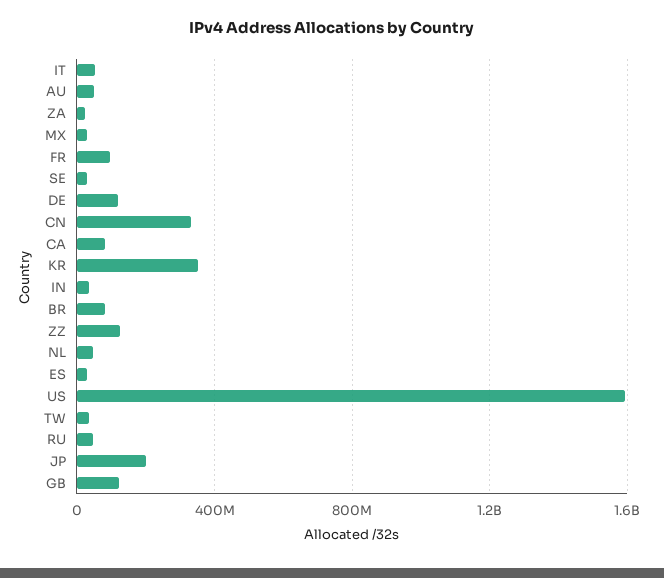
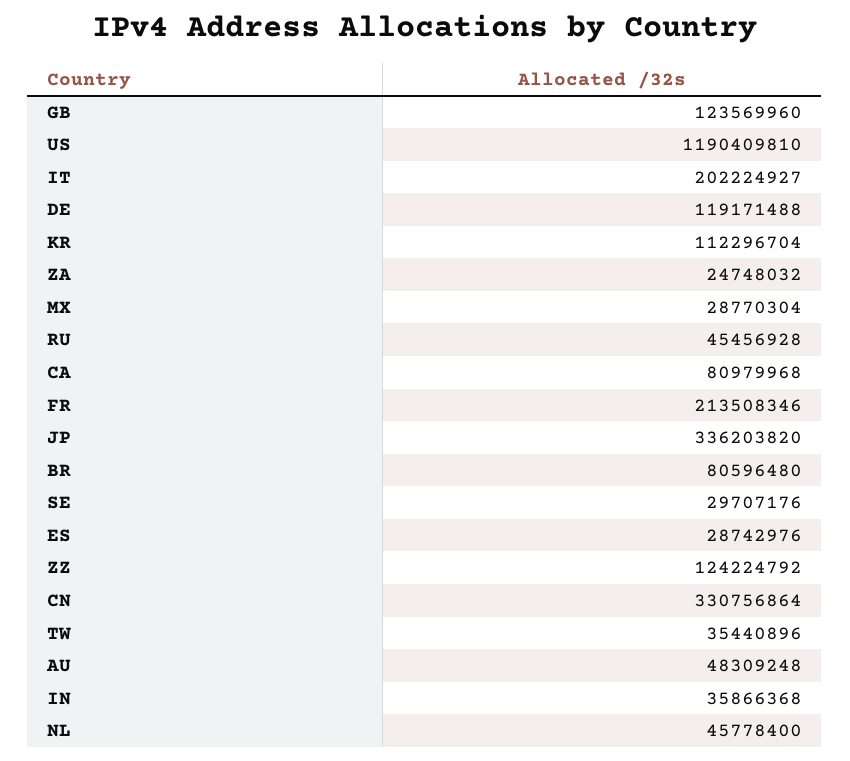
IT: 50000000 -> 202224927
FR: 100000000 -> 213508346
KR: 350000000 -> 112296704
US: 1600000000 -> 1190409810
JP: 200000000 -> 336203820

